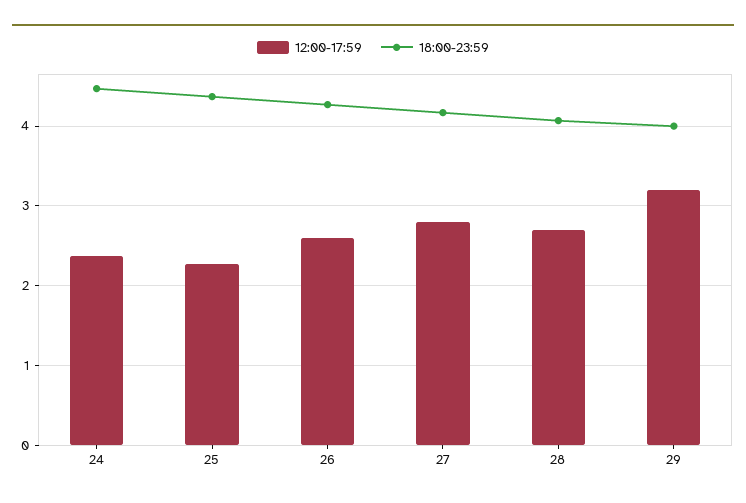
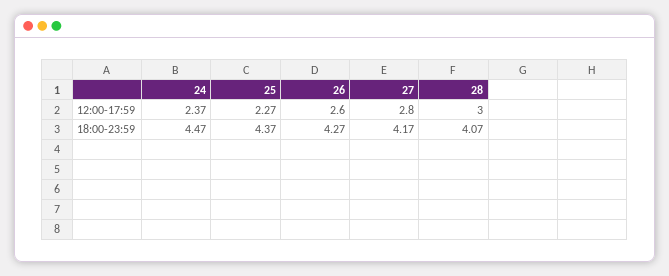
12:00-17:59, 28: 2.7 -> 3
12:00-17:59, 29: 3.2 -> none
18:00-23:59, 29: 4 -> none

